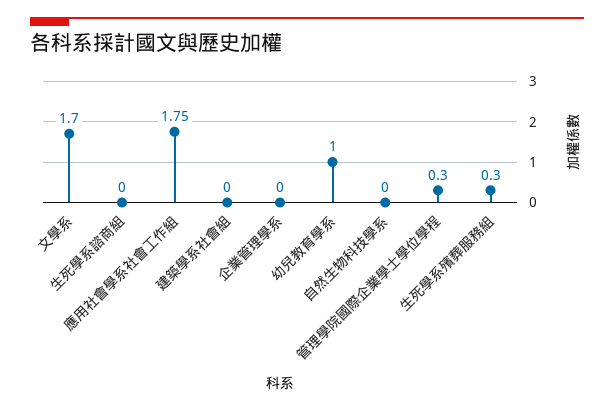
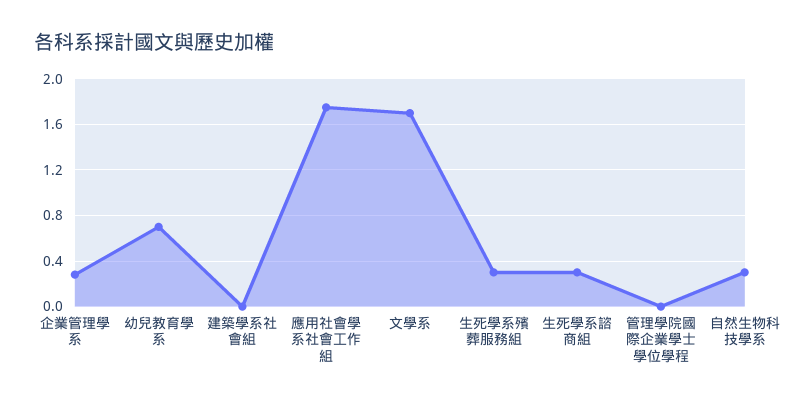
生死學系諮商組: 0 -> 0.3
企業管理學系: 0 -> 0.3
幼兒教育學系: 1 -> 0.7
自然生物科技學系: 0 -> 0.3
管理學院國際企業學士學位學程: 0.3 -> 0

